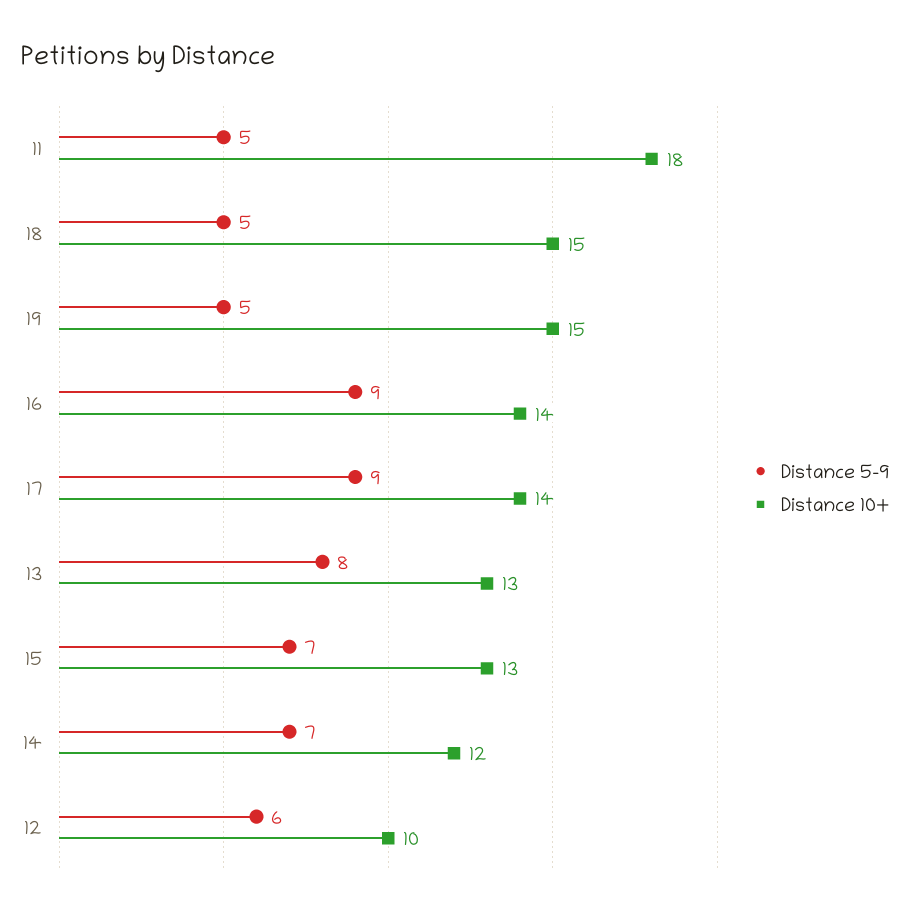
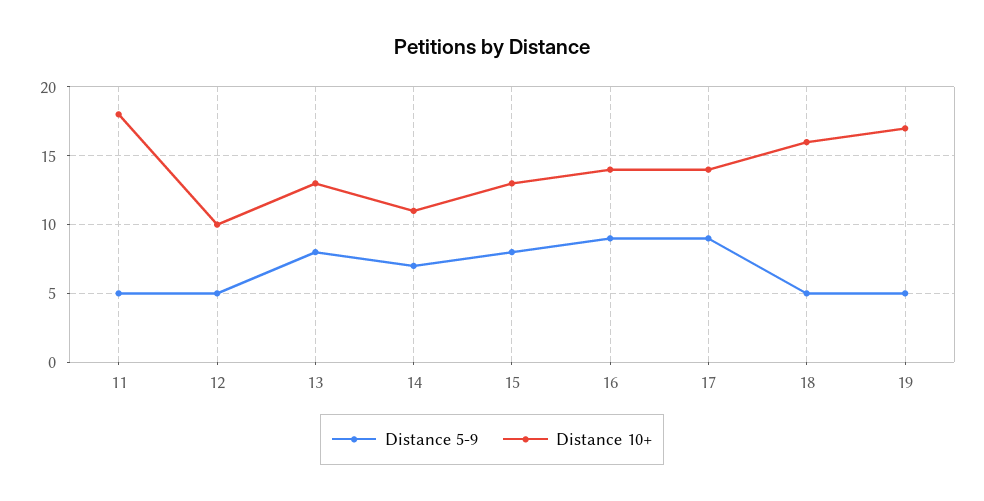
Distance 10+, 18: 15 -> 16
Distance 10+, 19: 15 -> 17
Distance 5-9, 15: 7 -> 8
Distance 10+, 14: 12 -> 11
Distance 5-9, 12: 6 -> 5

